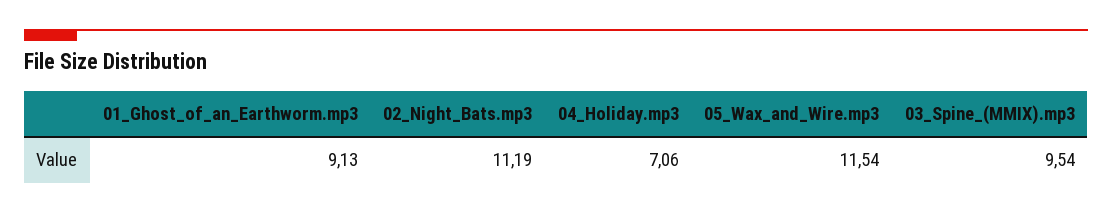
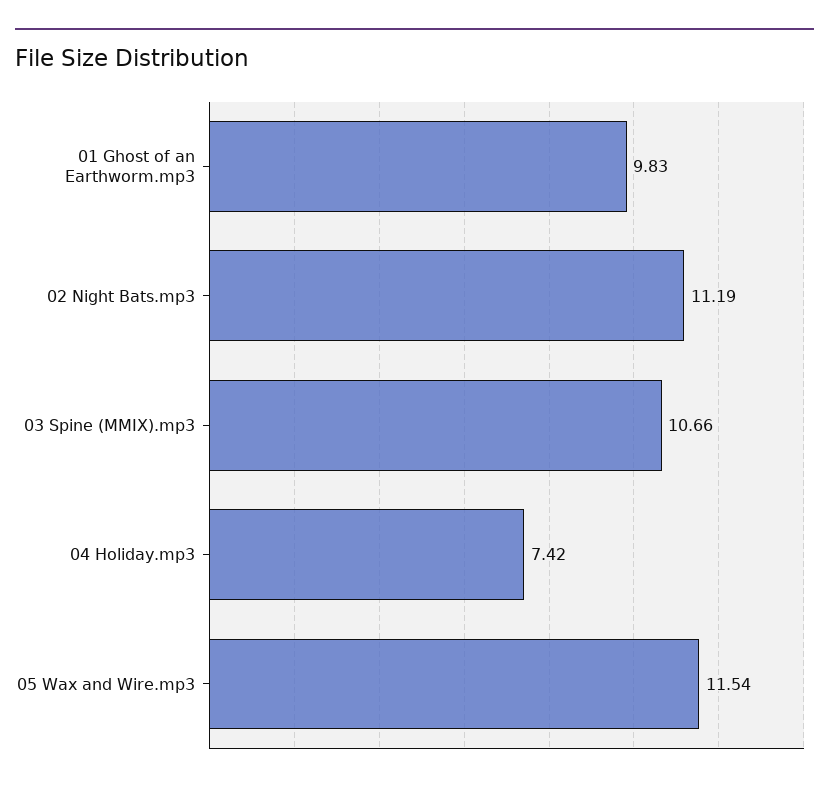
01_Ghost_of_an_Earthworm.mp3: 9.13 -> 9.83
04_Holiday.mp3: 7.06 -> 7.42
03_Spine_(MMIX).mp3: 9.54 -> 10.66

